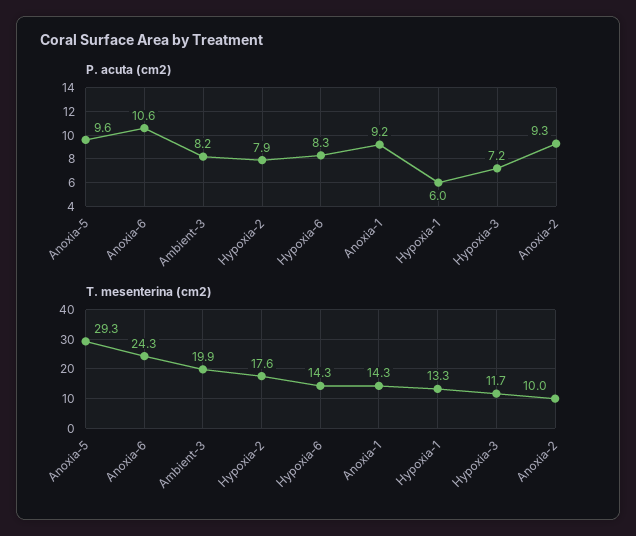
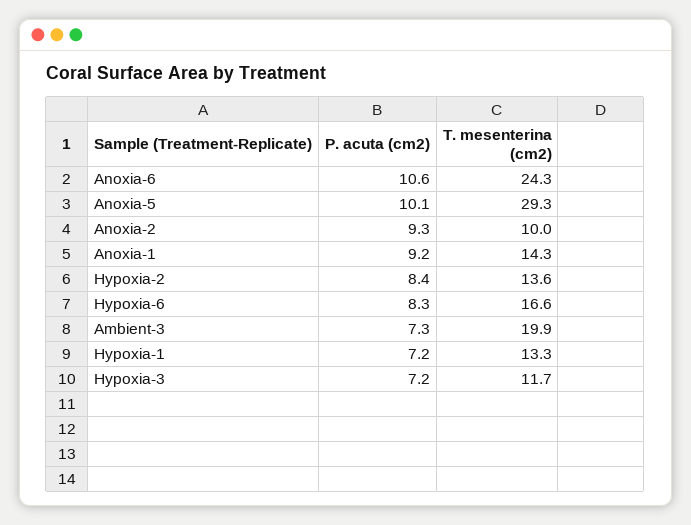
P. acuta (cm2), Anoxia-5: 9.6 -> 10.1
P. acuta (cm2), Ambient-3: 8.2 -> 7.3
P. acuta (cm2), Hypoxia-2: 7.9 -> 8.4
P. acuta (cm2), Hypoxia-1: 6 -> 7.2
T. mesenterina (cm2), Hypoxia-2: 17.6 -> 13.6
T. mesenterina (cm2), Hypoxia-6: 14.3 -> 16.6

